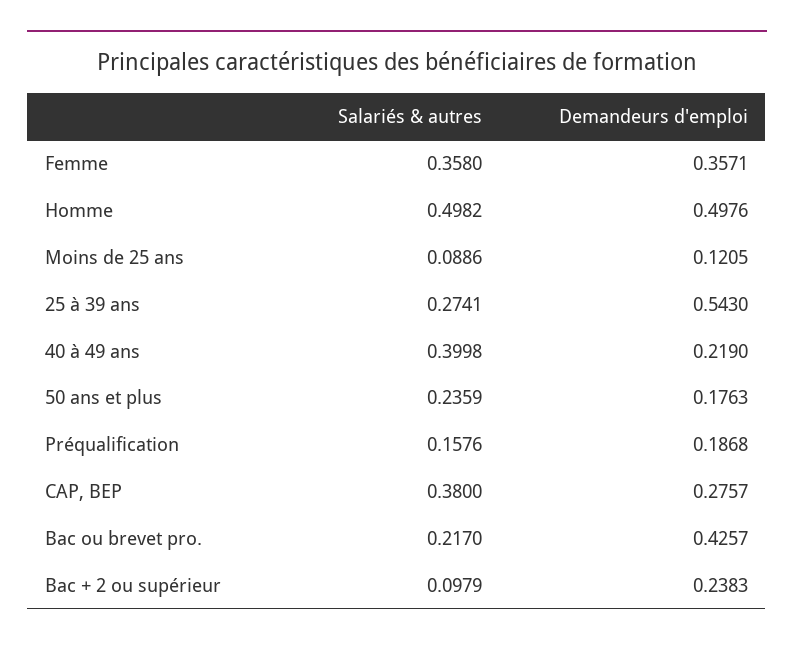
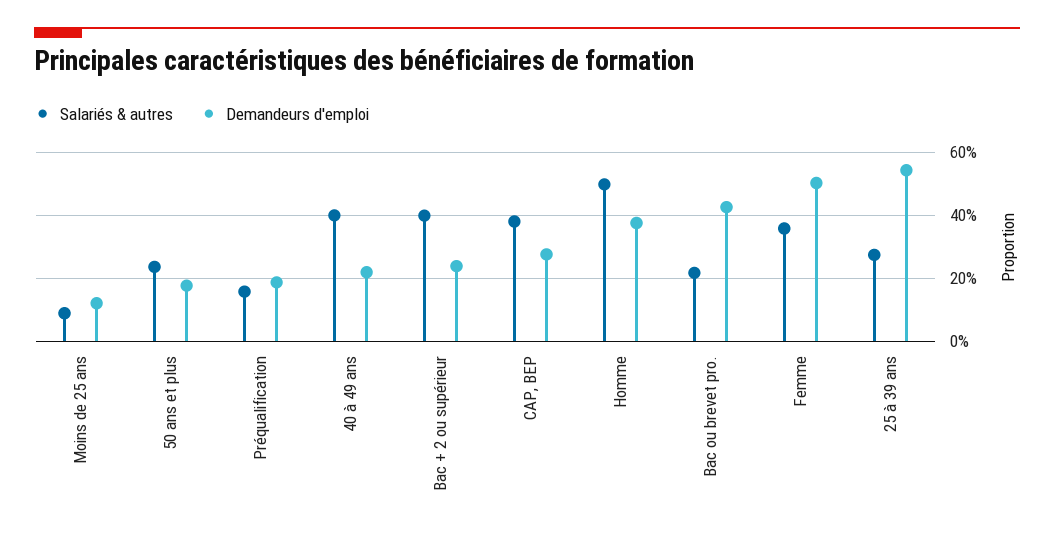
Demandeurs d'emploi, Femme: 0.3571 -> 0.5
Demandeurs d'emploi, Homme: 0.4976 -> 0.38
Salariés & autres, Bac + 2 ou supérieur: 0.0979 -> 0.4

